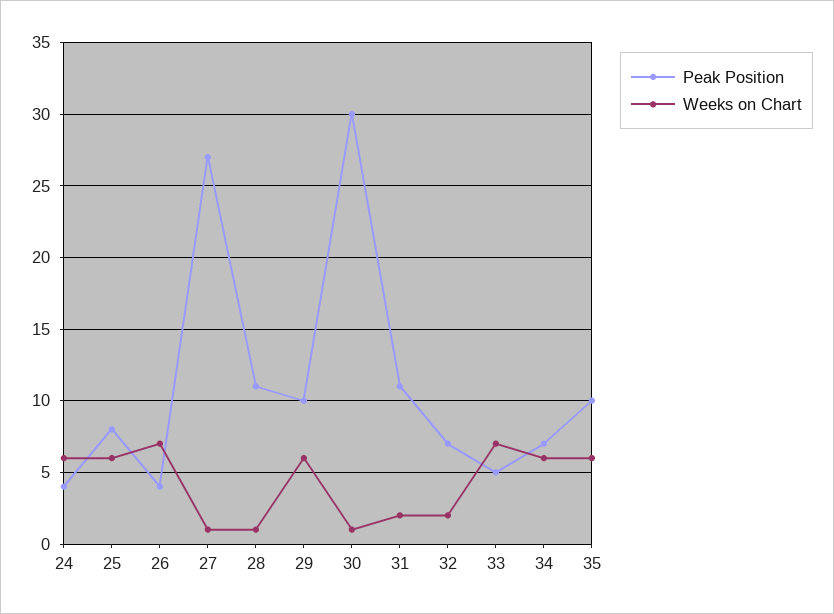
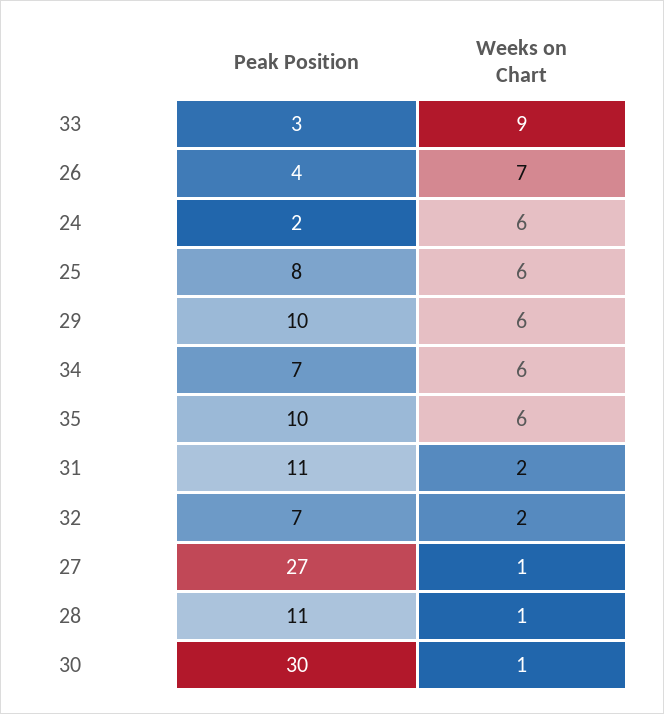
Peak Position, 24: 4 -> 2
Peak Position, 33: 5 -> 3
Weeks on Chart, 33: 7 -> 9

